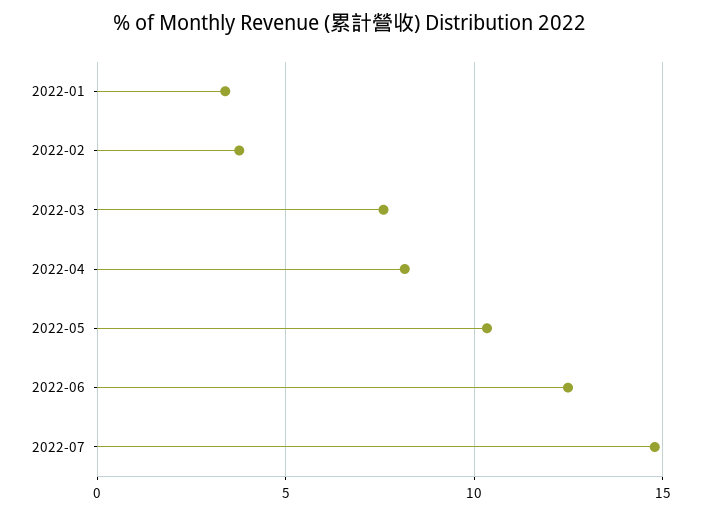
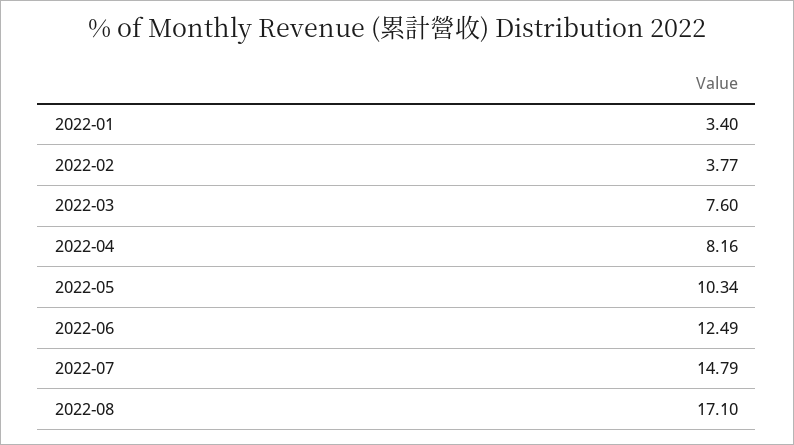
2022-08: none -> 17.1

